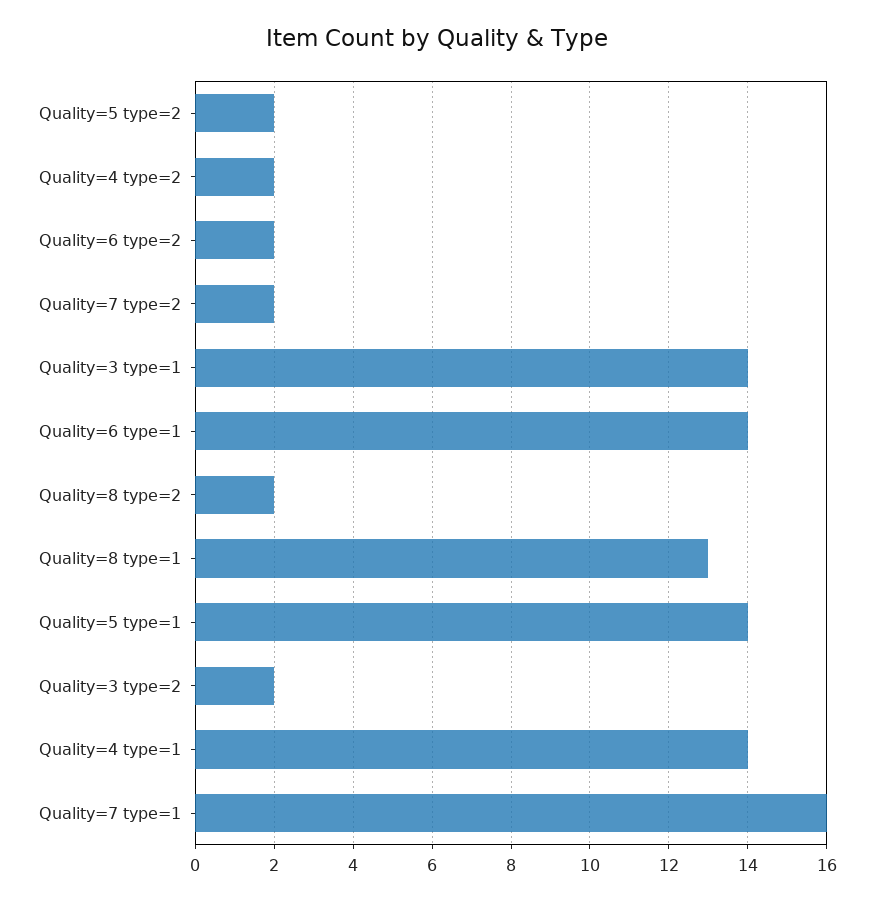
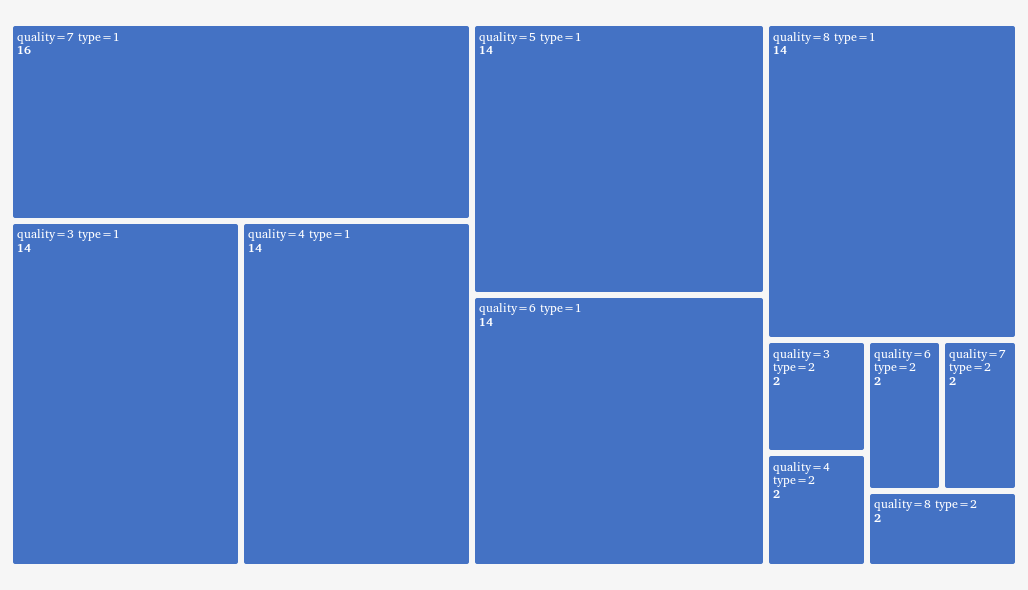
Quality=5 type=2: 2 -> none
Quality=8 type=1: 13 -> 14

